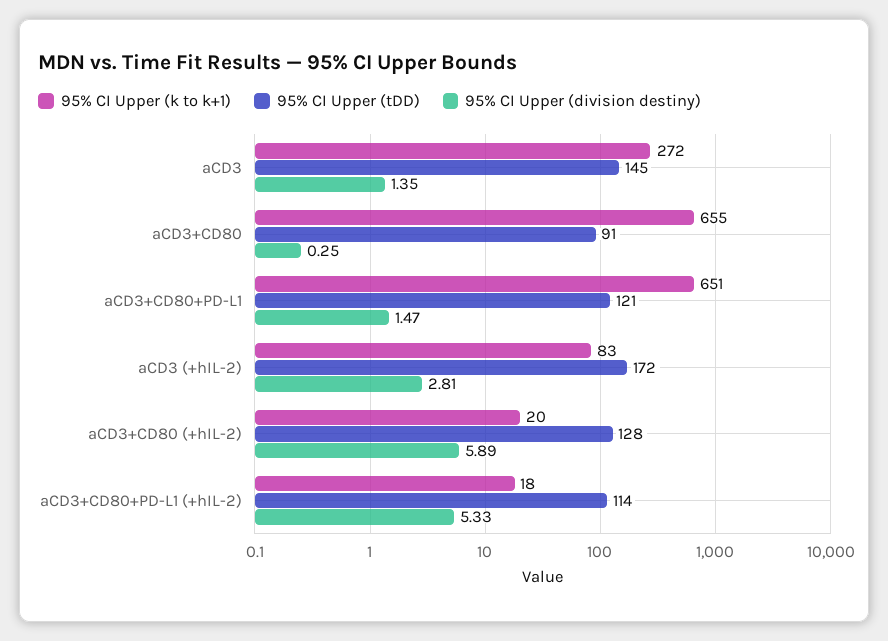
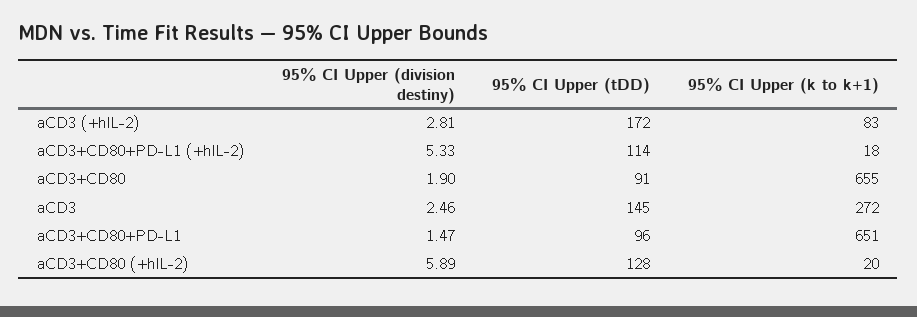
95% CI Upper (division destiny), aCD3: 1.35 -> 2.46
95% CI Upper (division destiny), aCD3+CD80: 0.25 -> 1.9
95% CI Upper (tDD), aCD3+CD80+PD-L1: 121 -> 96

